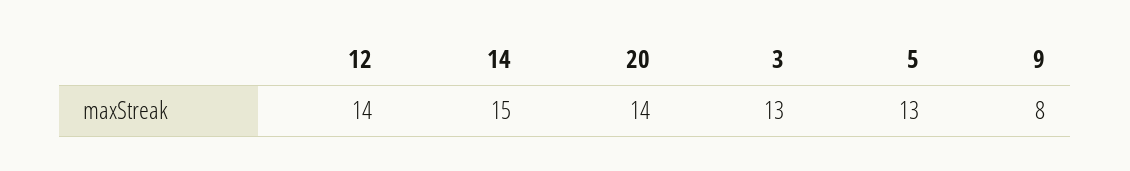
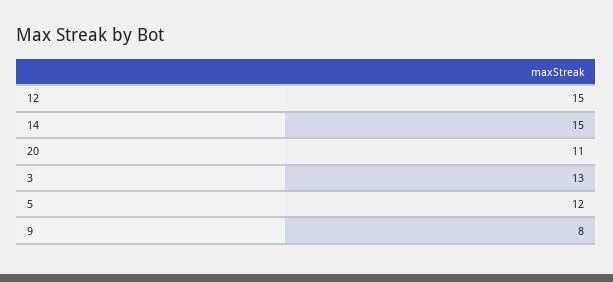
12: 14 -> 15
20: 14 -> 11
5: 13 -> 12

